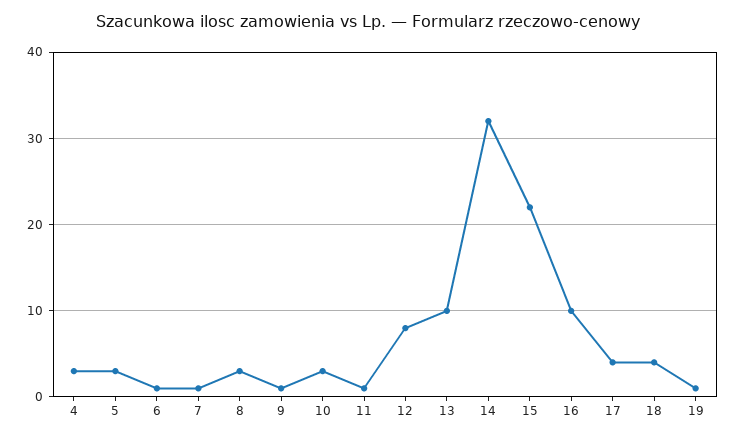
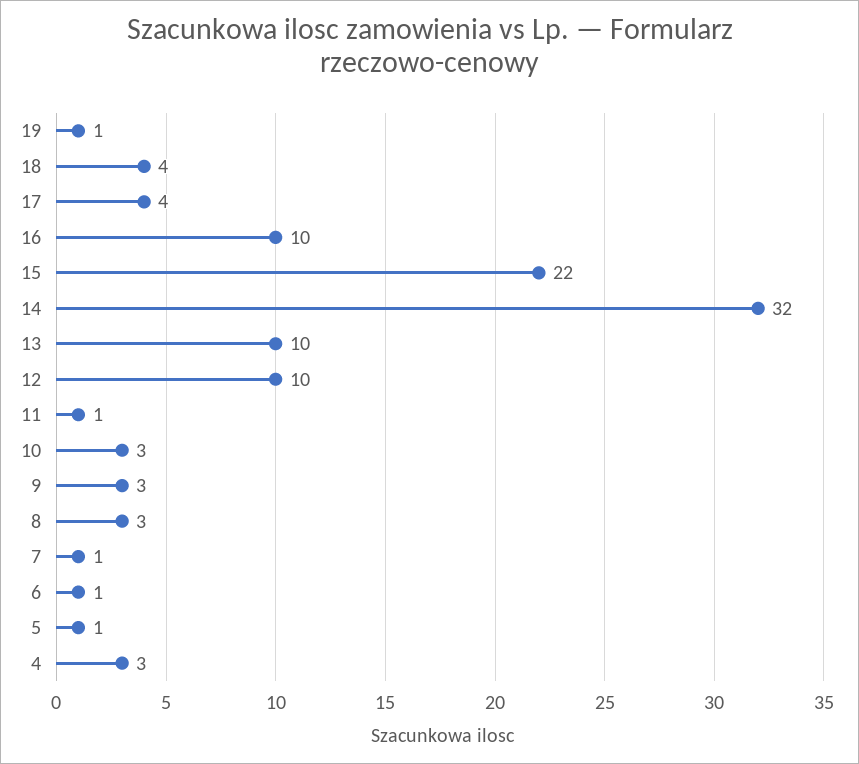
5: 3 -> 1
9: 1 -> 3
12: 8 -> 10

